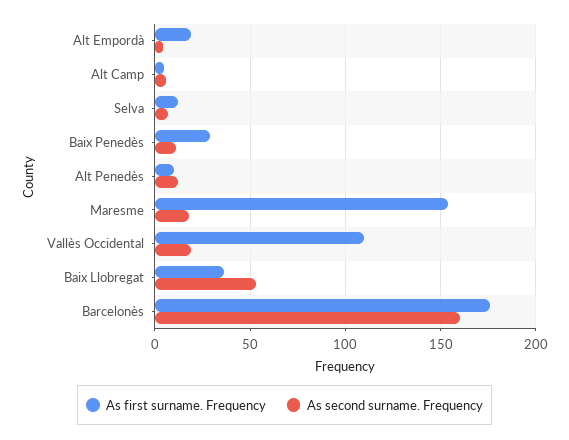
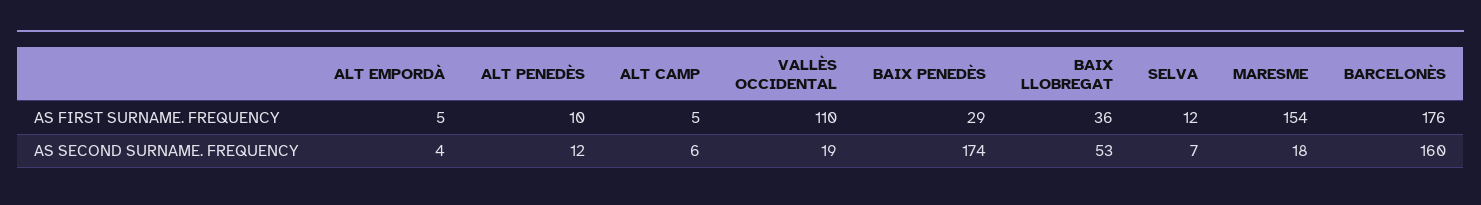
As first surname. Frequency, Alt Empordà: 20 -> 5
As second surname. Frequency, Baix Penedès: 10 -> 174

